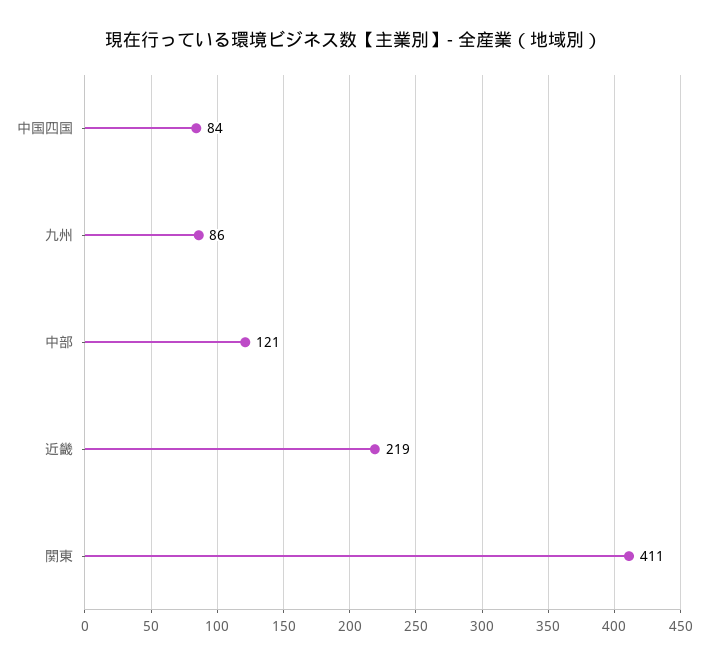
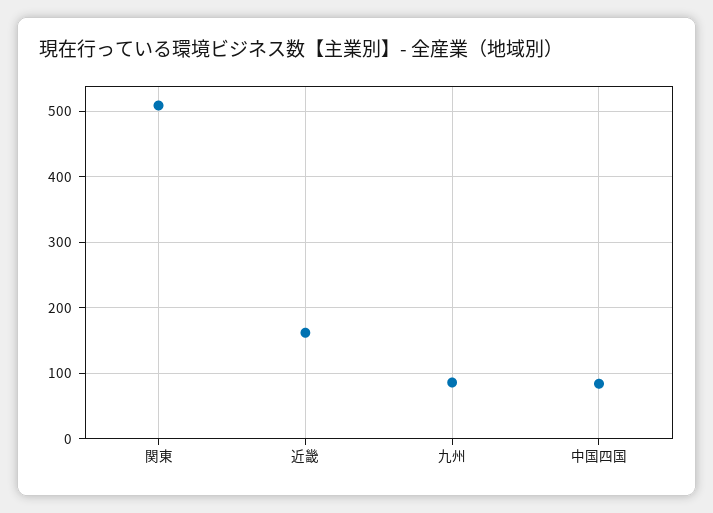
中部: 121 -> none
近畿: 219 -> 160
関東: 411 -> 510

